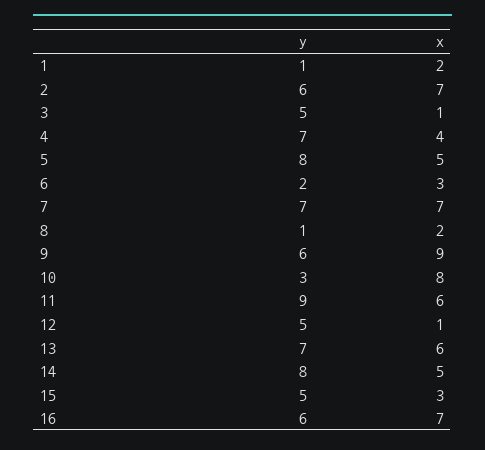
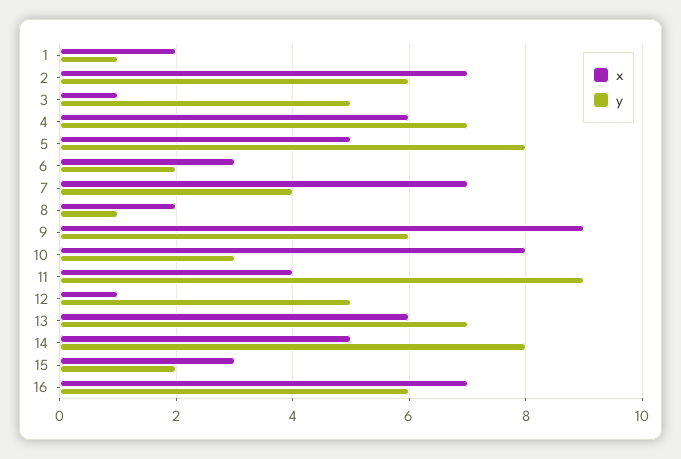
x, 4: 4 -> 6
y, 7: 7 -> 4
x, 11: 6 -> 4
y, 15: 5 -> 2

